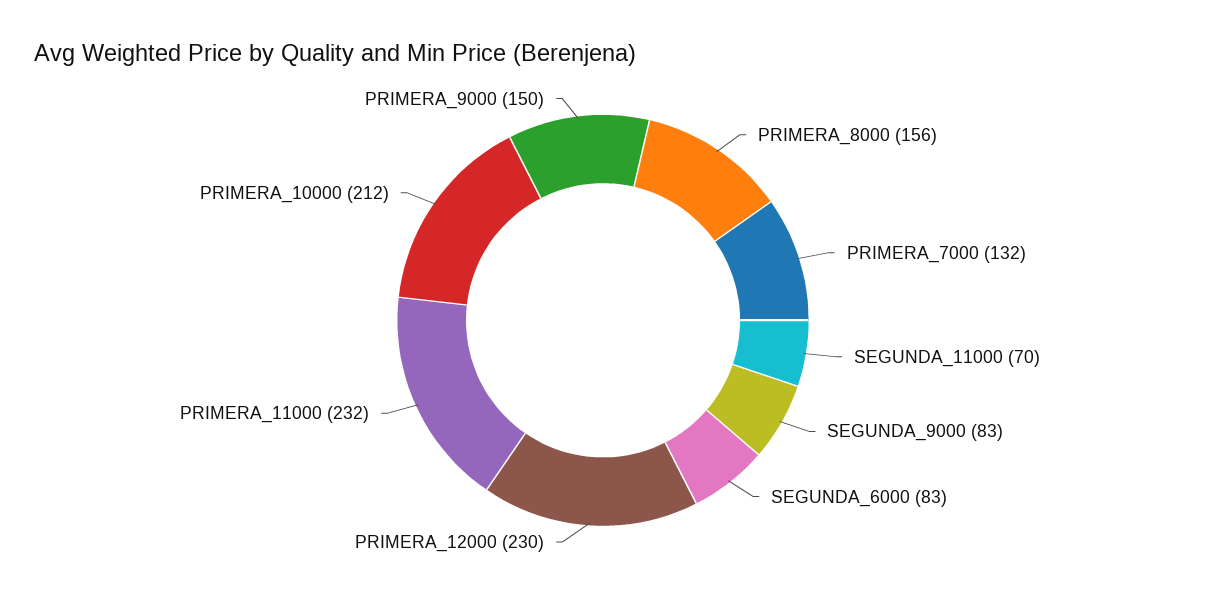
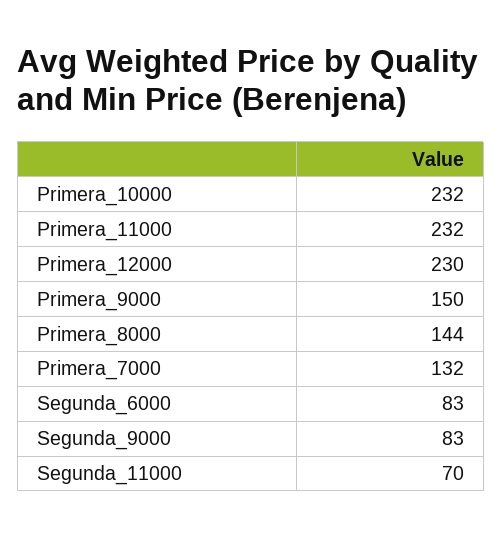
PRIMERA_8000: 156 -> 144
PRIMERA_10000: 212 -> 232

